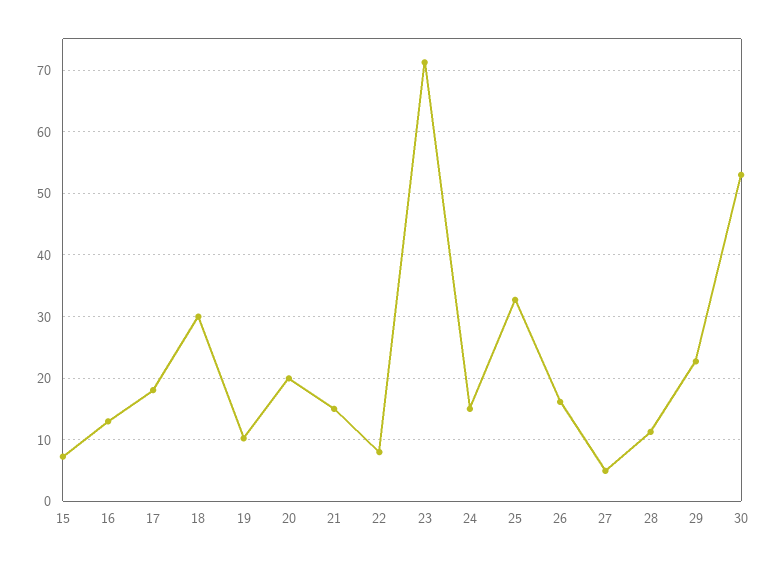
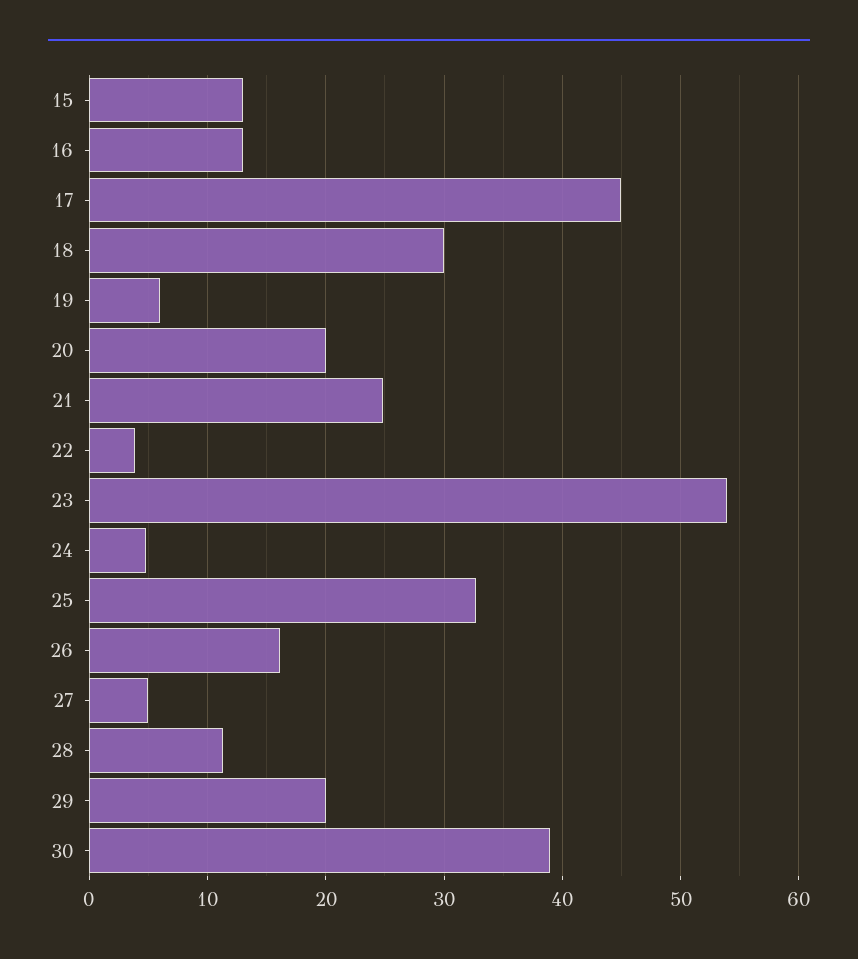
15: 7 -> 13
17: 18 -> 45
19: 10 -> 6
21: 15 -> 25
22: 8 -> 4
23: 71 -> 54
24: 15 -> 5
29: 23 -> 20
30: 53 -> 39

